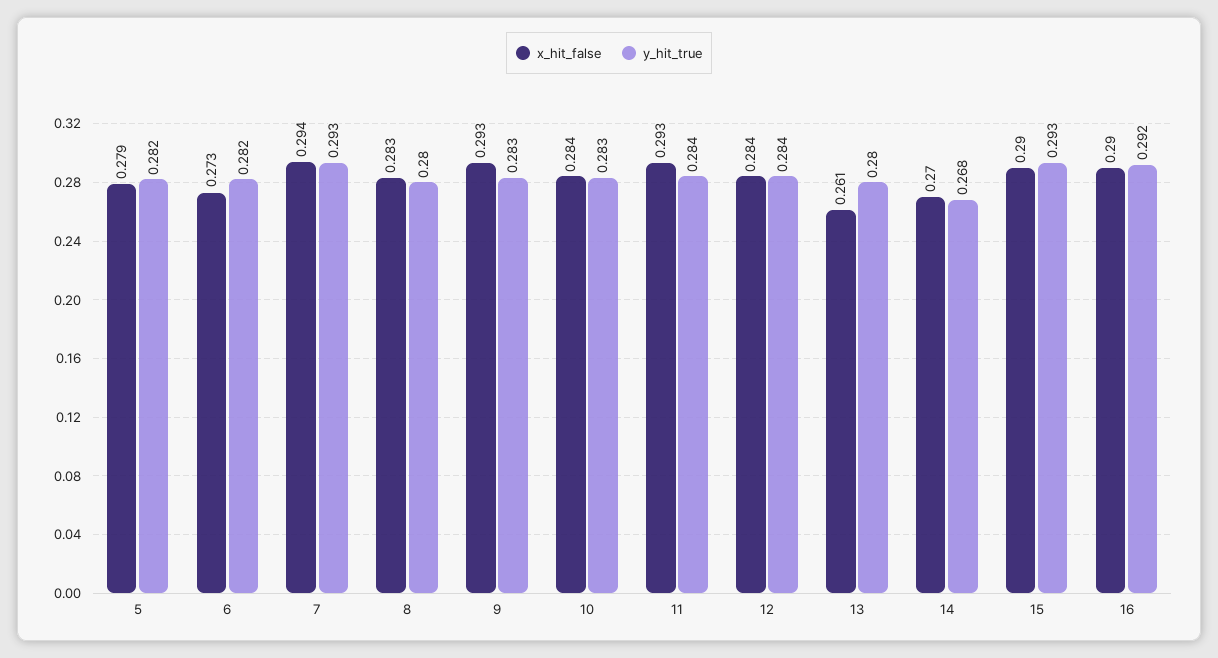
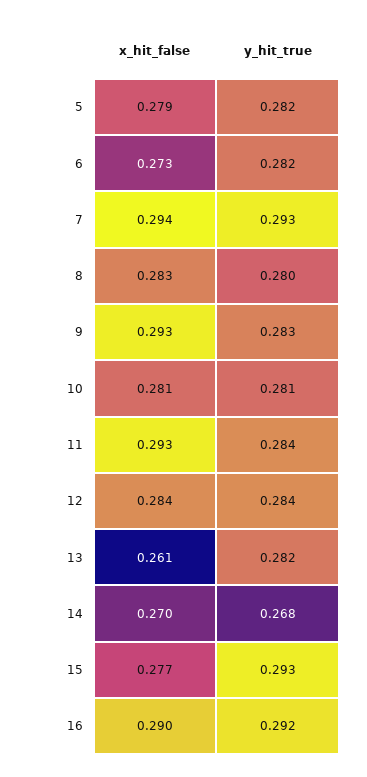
x_hit_false, 10: 0.284 -> 0.281
y_hit_true, 10: 0.283 -> 0.281
y_hit_true, 13: 0.28 -> 0.282
x_hit_false, 15: 0.29 -> 0.277

